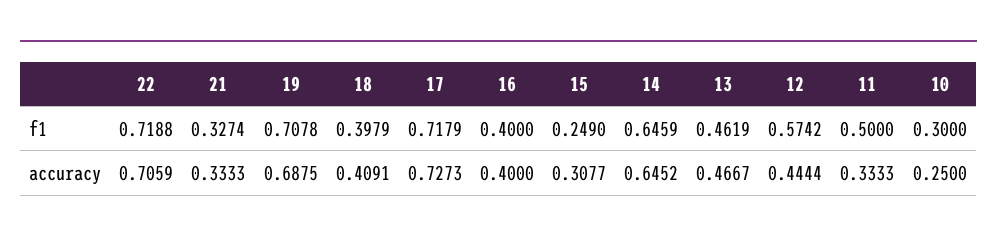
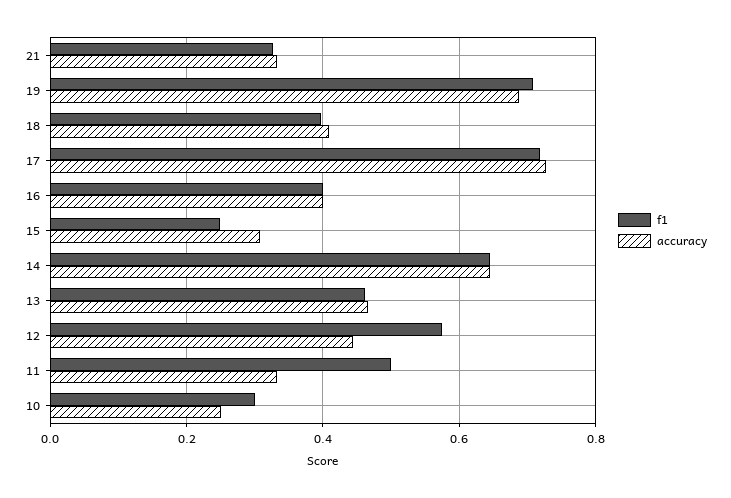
f1, 22: 0.7188 -> none
accuracy, 22: 0.7059 -> none

